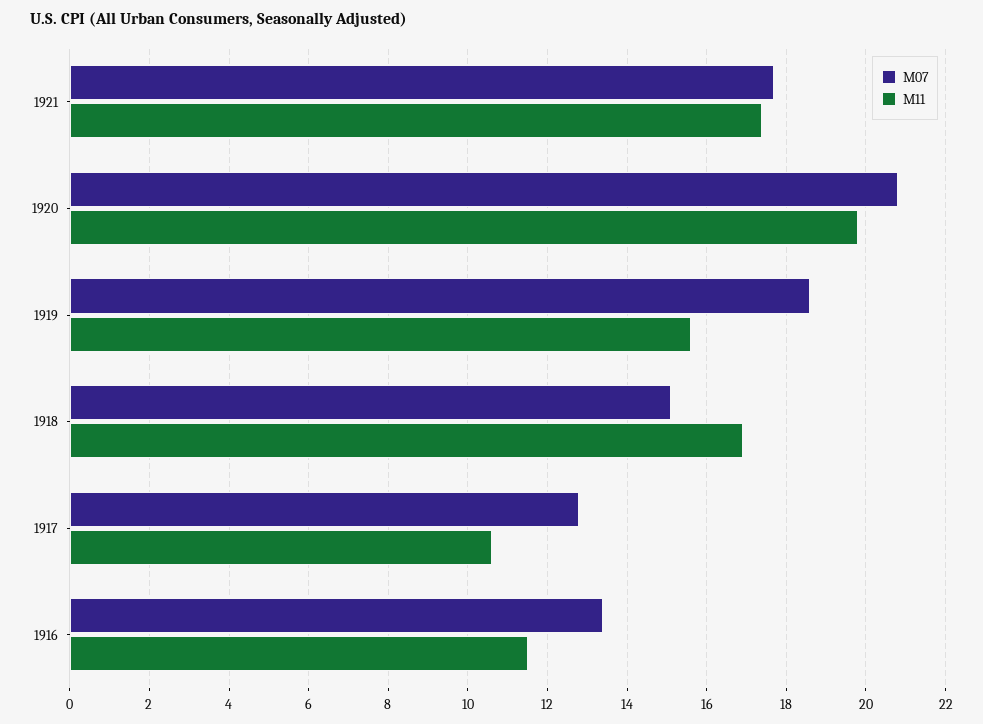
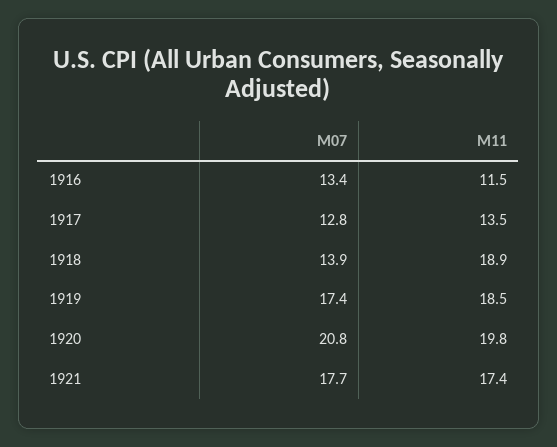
M07, 1919: 18.5 -> 17.4
M11, 1919: 15.5 -> 18.5
M07, 1918: 15 -> 13.9
M11, 1918: 17 -> 18.9
M11, 1917: 10.5 -> 13.5

